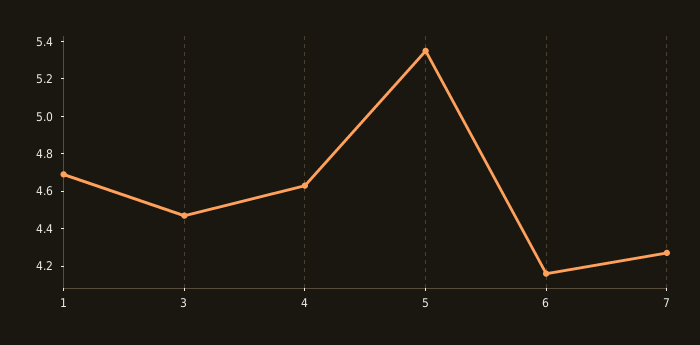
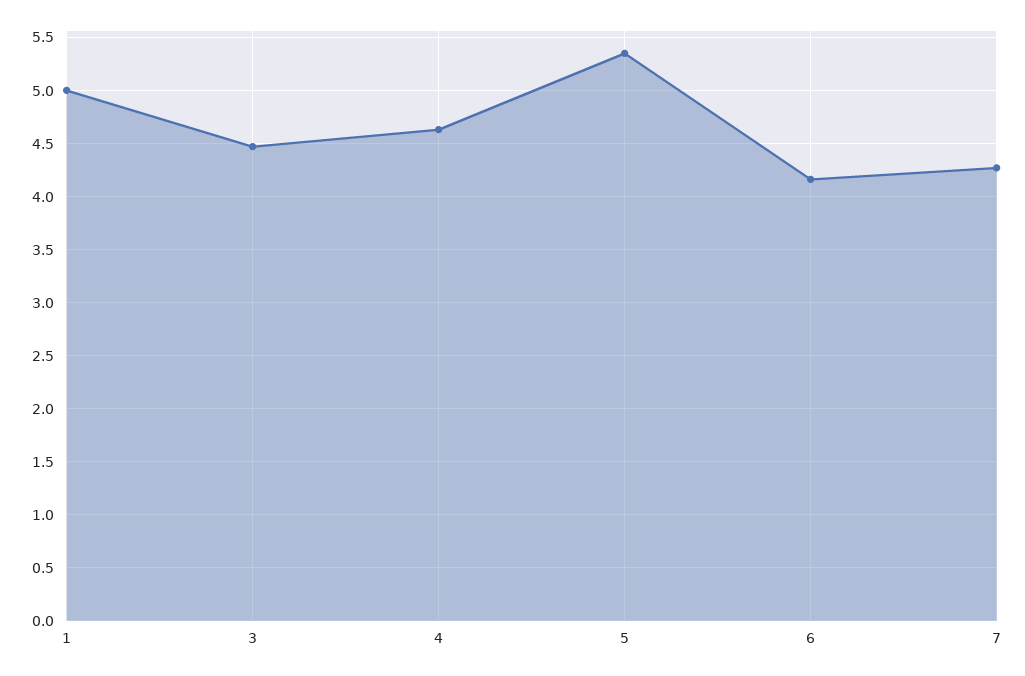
1: 4.7 -> 5

